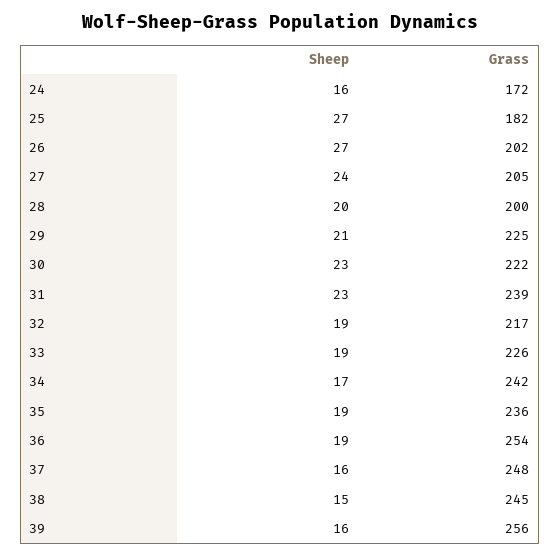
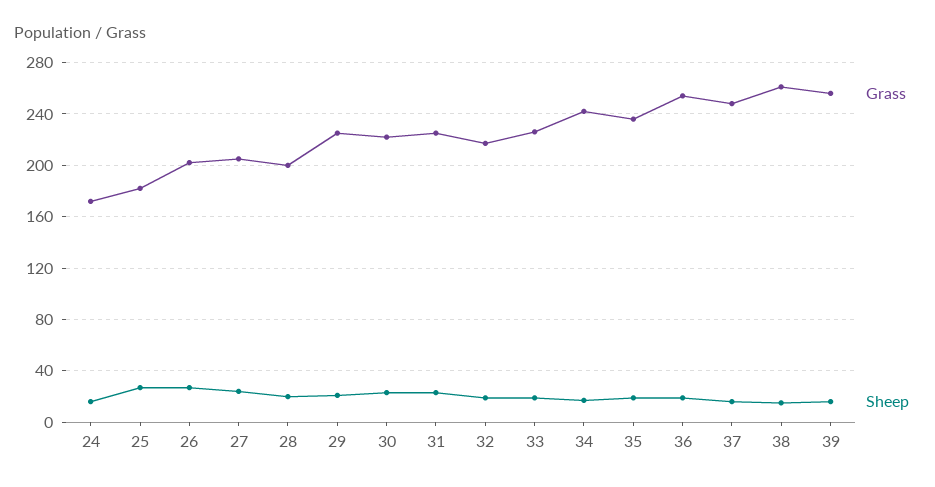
Grass, 31: 239 -> 225
Grass, 38: 245 -> 260

